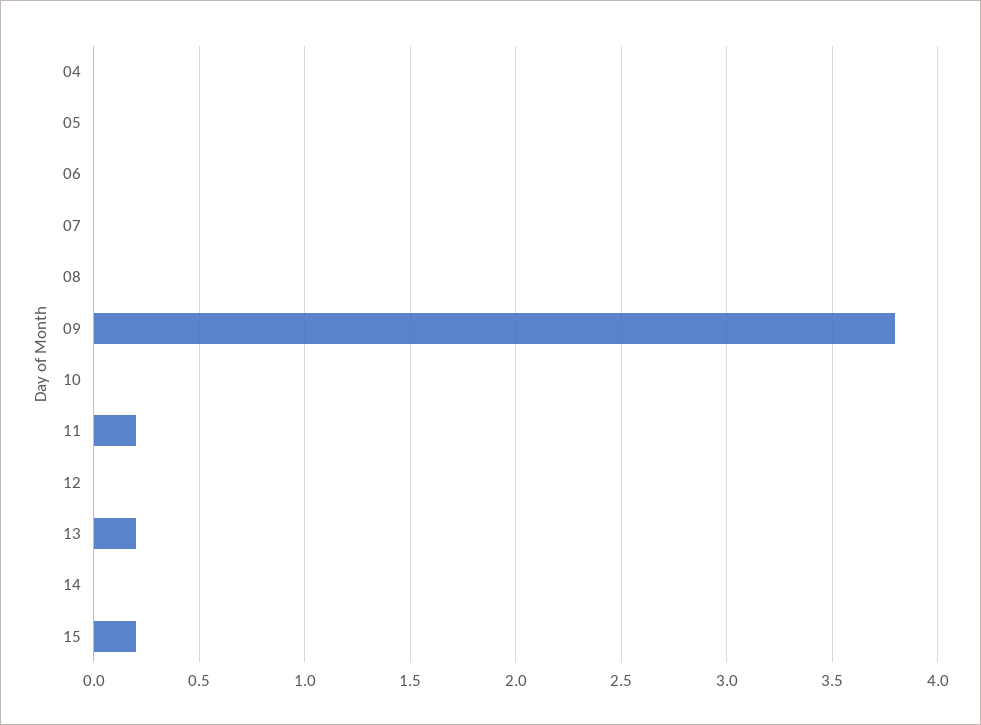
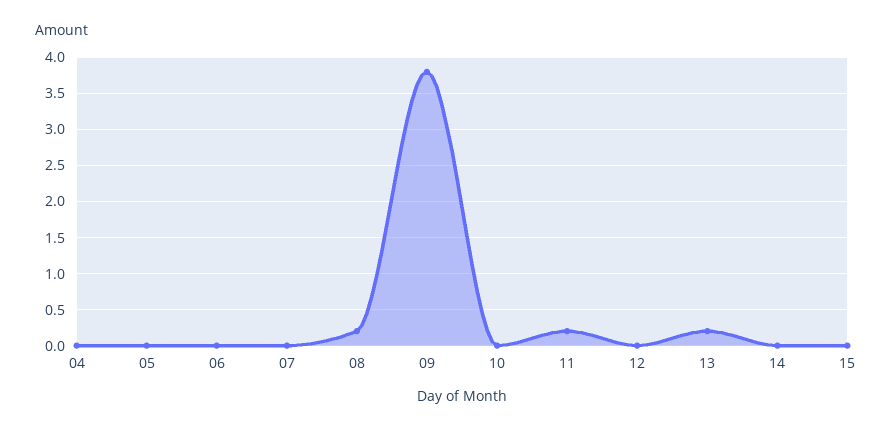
08: 0 -> 0.2
15: 0.2 -> 0

